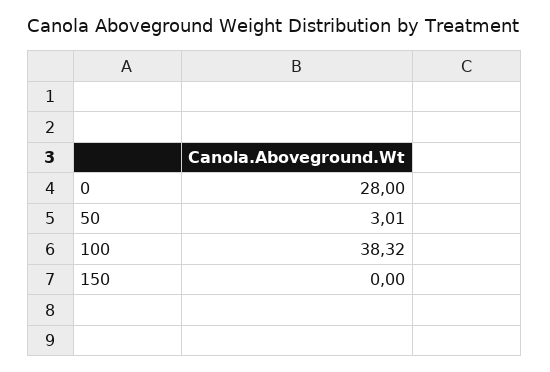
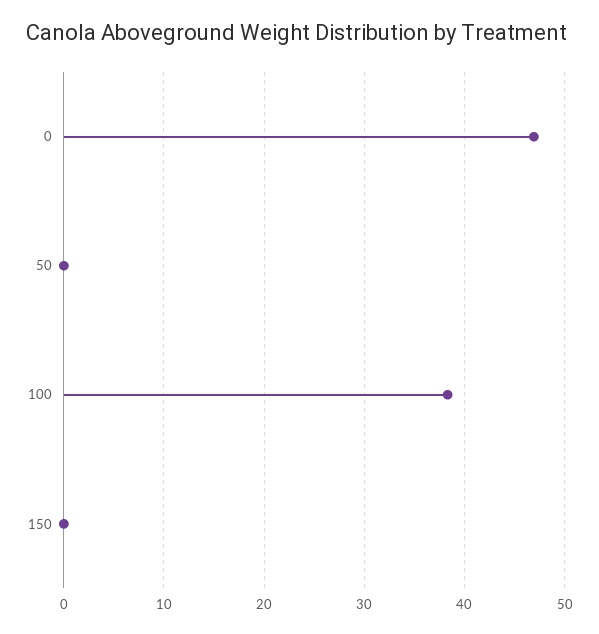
0: 28 -> 47
50: 3.01 -> 0

